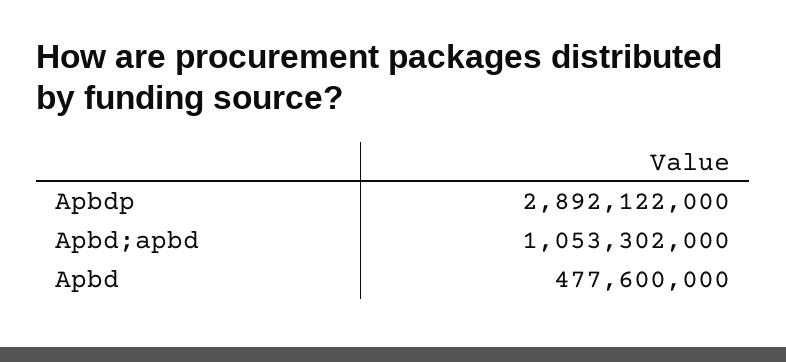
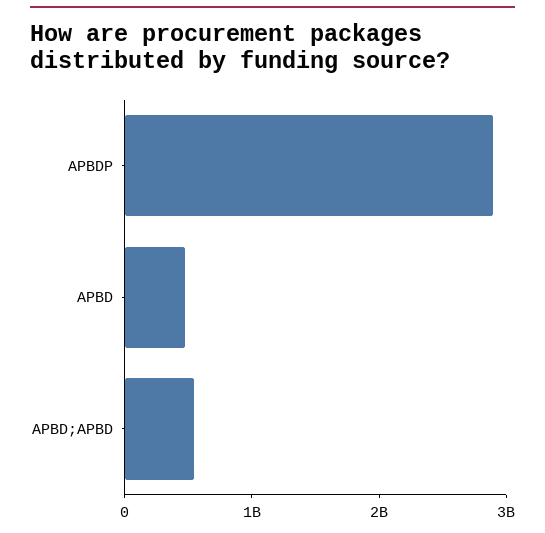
Apbd;apbd: 1053302000 -> 600000000

